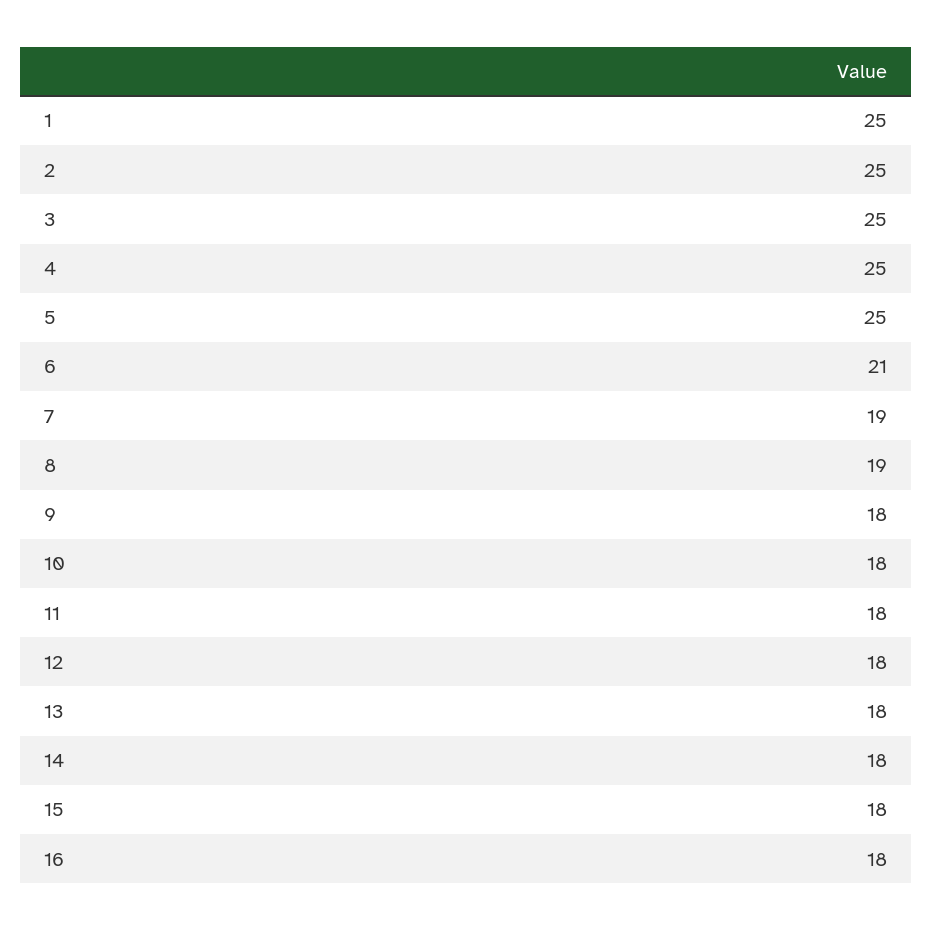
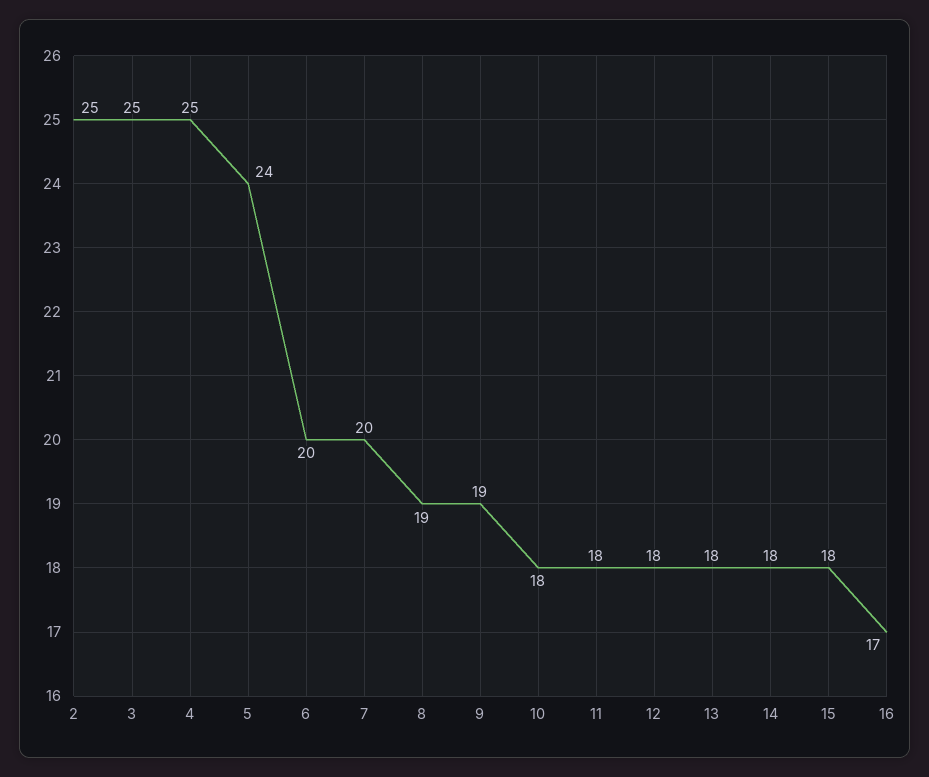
1: 25 -> none
5: 25 -> 24
6: 21 -> 20
7: 19 -> 20
9: 18 -> 19
16: 18 -> 17

